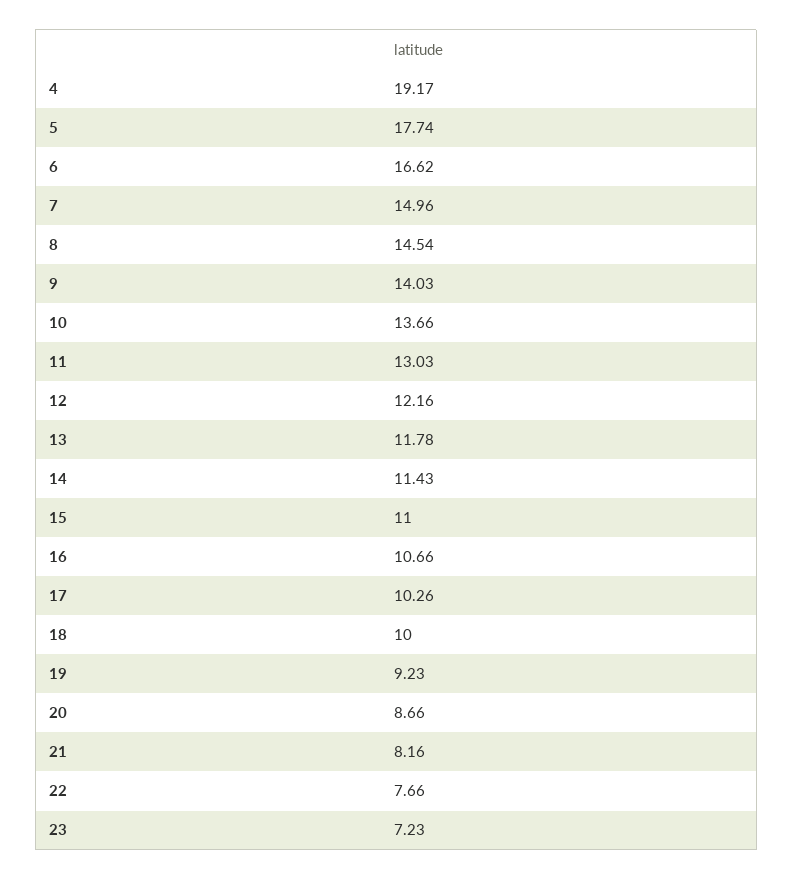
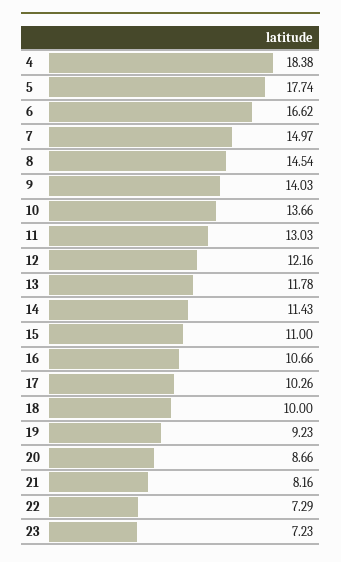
4: 19.17 -> 18.38
7: 14.96 -> 14.97
22: 7.66 -> 7.29

